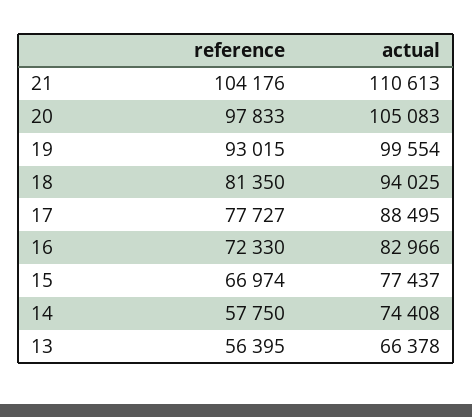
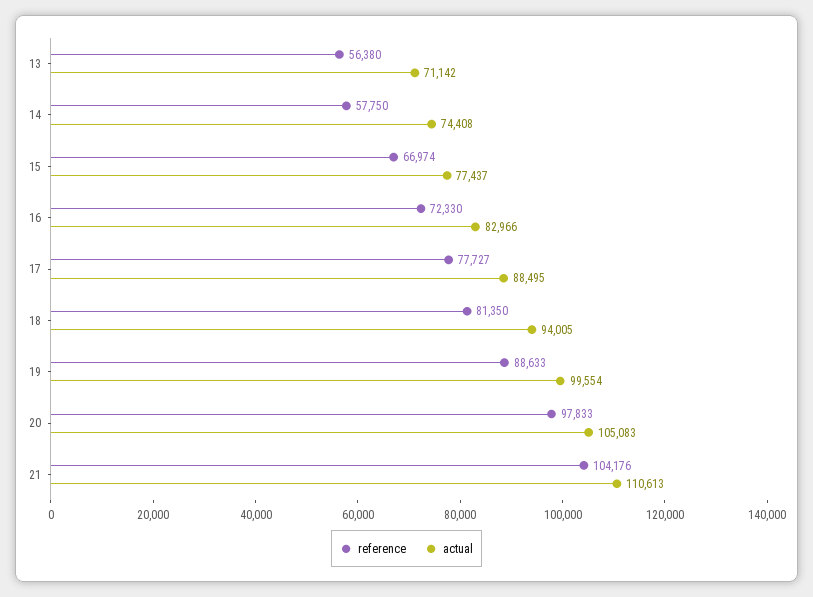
reference, 19: 93015 -> 88633
actual, 18: 94025 -> 94005
reference, 13: 56395 -> 56380
actual, 13: 66378 -> 71142

